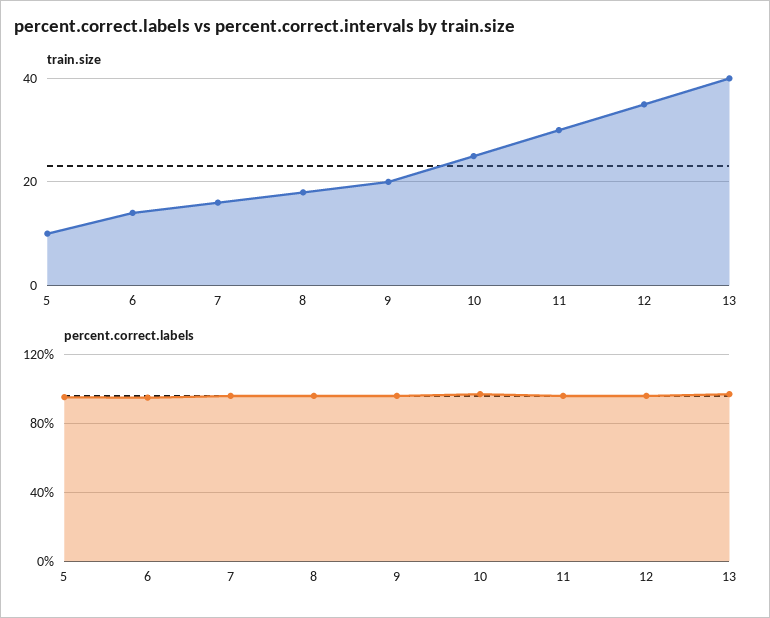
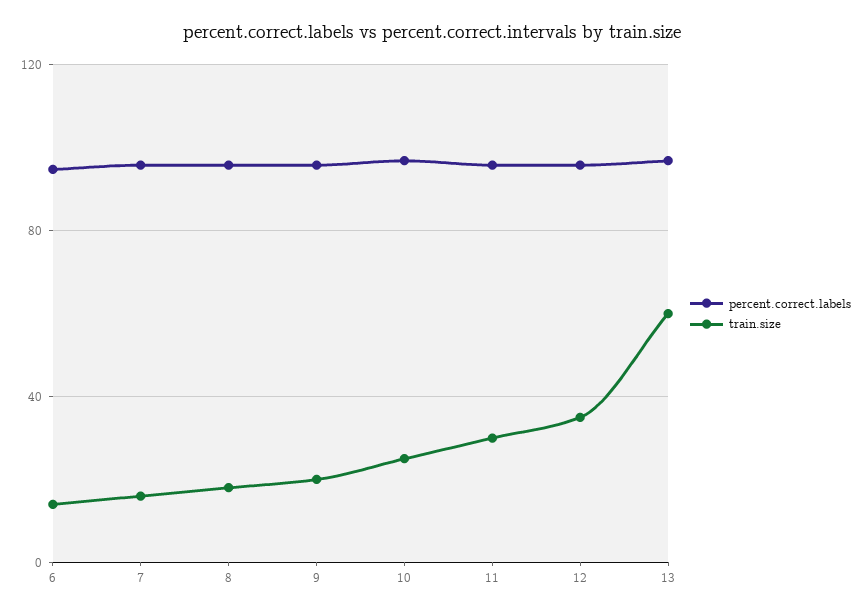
train.size, 5: 10 -> none
train.size, 13: 40 -> 60
percent.correct.labels, 5: 95 -> none

